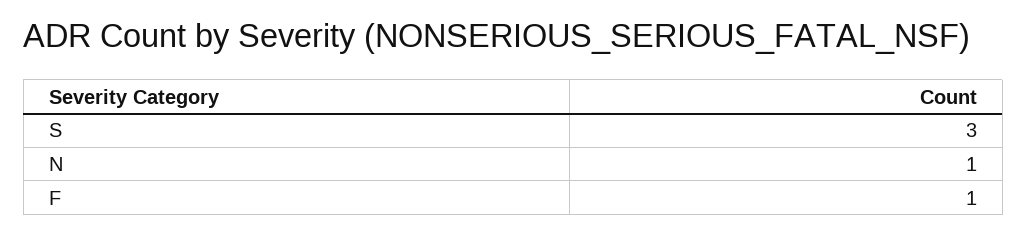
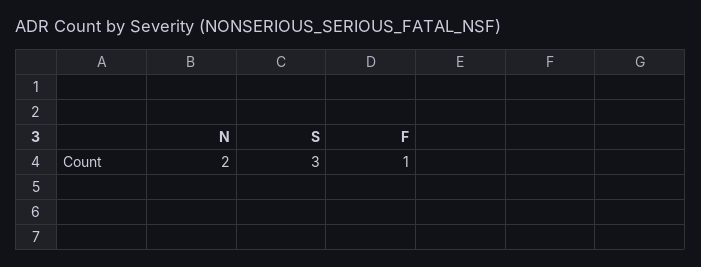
N: 1 -> 2

